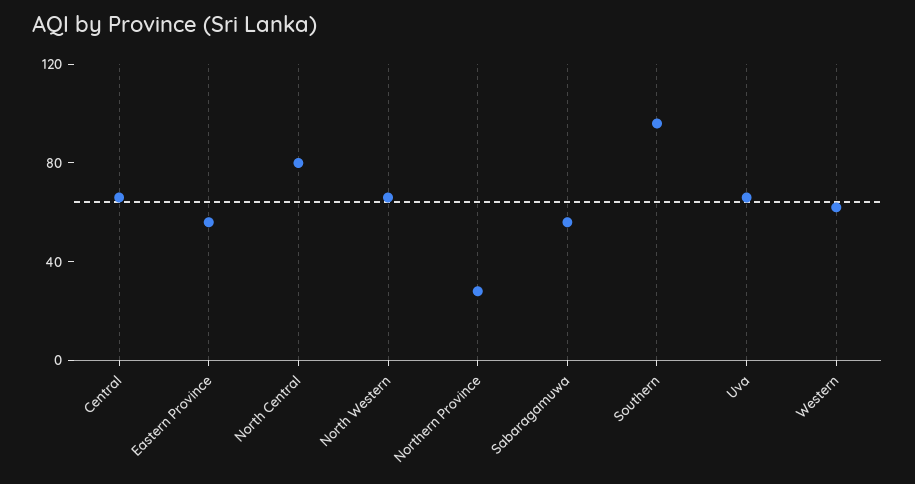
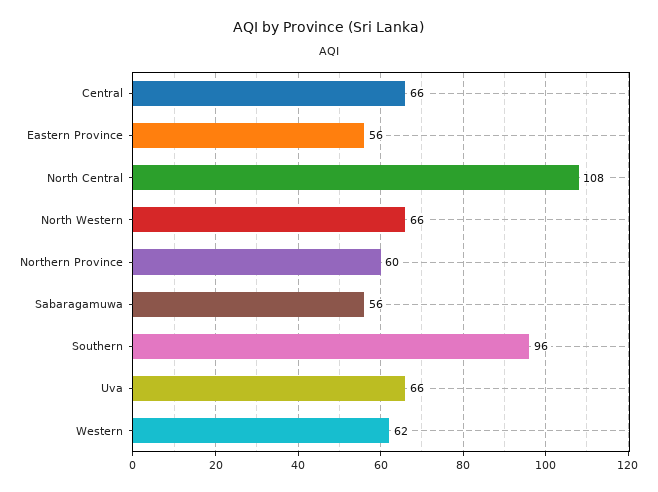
North Central: 80 -> 108
Northern Province: 30 -> 60

